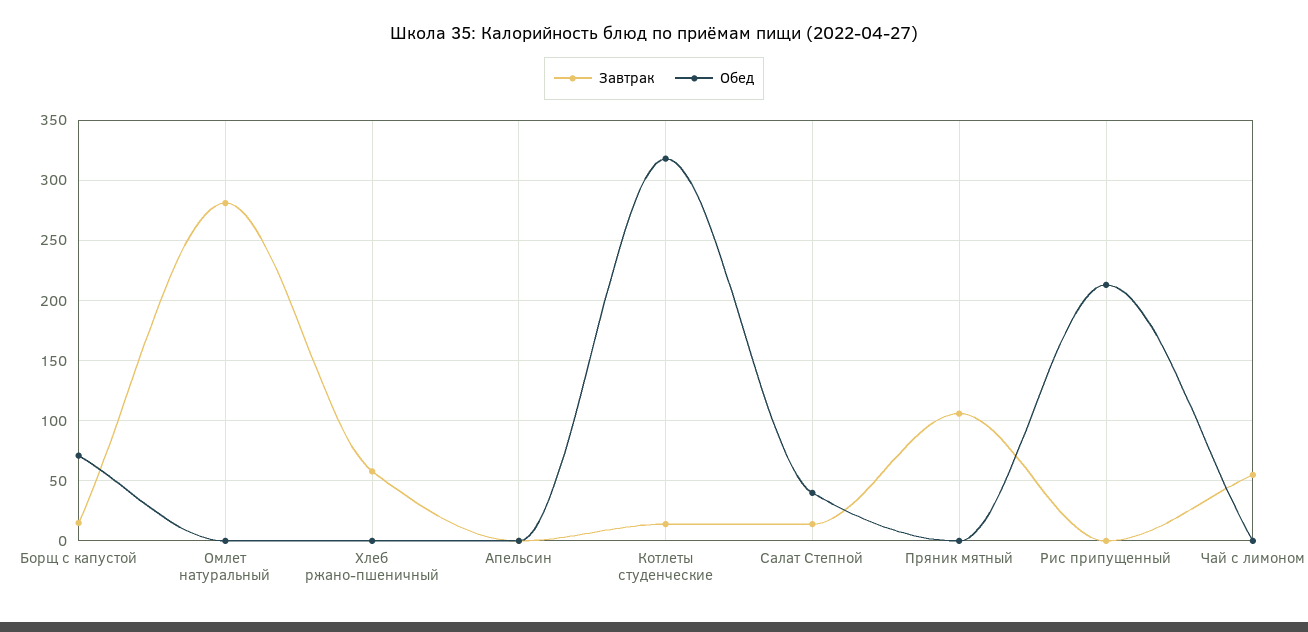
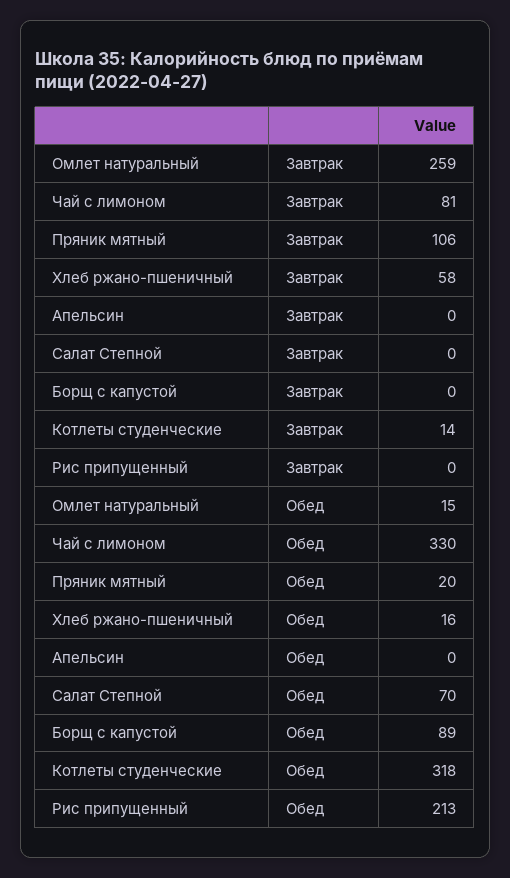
Завтрак, Борщ с капустой: 15 -> 0
Обед, Борщ с капустой: 70 -> 89
Завтрак, Омлет натуральный: 280 -> 259
Обед, Омлет натуральный: 0 -> 15
Обед, Хлеб ржано-пшеничный: 0 -> 16
Завтрак, Салат Степной: 15 -> 0
Обед, Салат Степной: 40 -> 70
Обед, Пряник мятный: 0 -> 20
Завтрак, Чай с лимоном: 55 -> 81
Обед, Чай с лимоном: 0 -> 330

